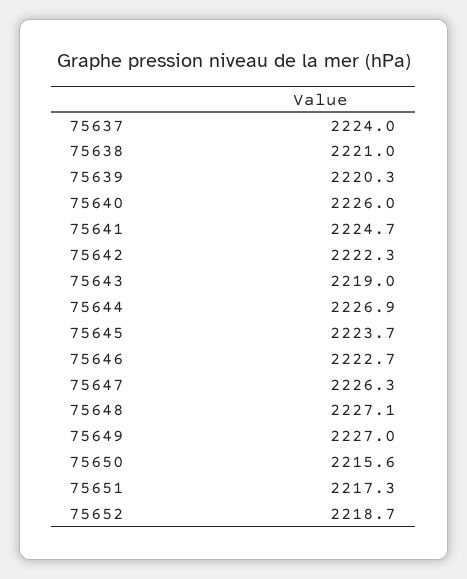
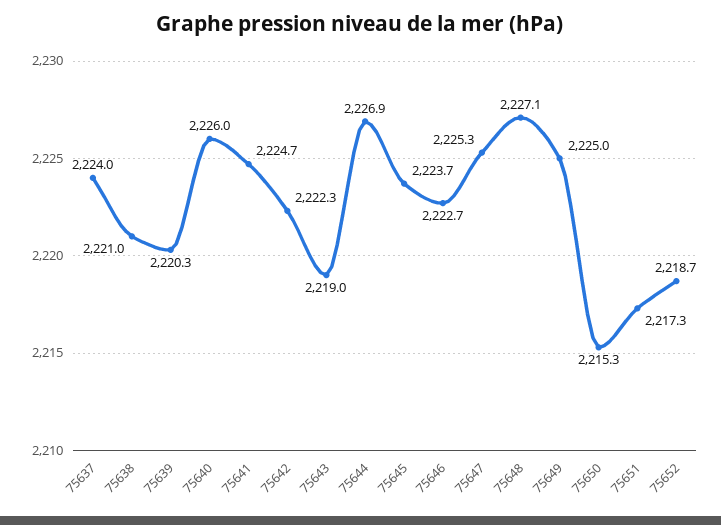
75647: 2226.3 -> 2225.3
75649: 2227 -> 2225
75650: 2215.6 -> 2215.3

